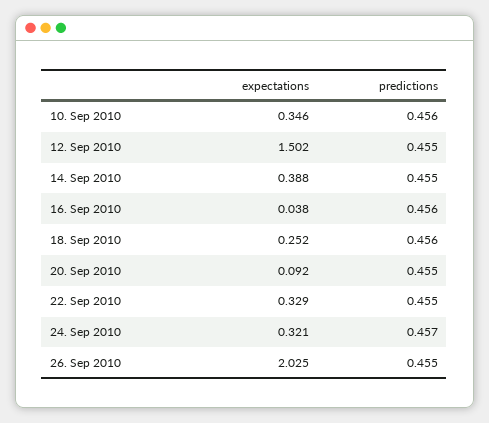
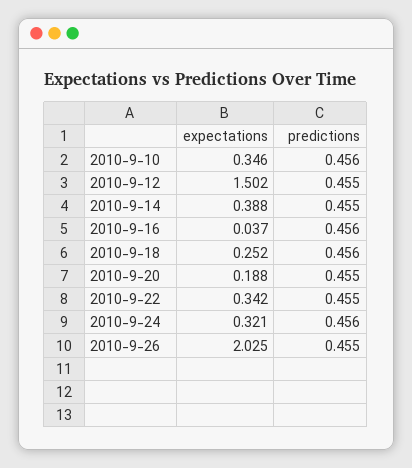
expectations, 16. Sep 2010: 0.038 -> 0.037
expectations, 20. Sep 2010: 0.092 -> 0.188
expectations, 22. Sep 2010: 0.329 -> 0.342
predictions, 24. Sep 2010: 0.457 -> 0.456

